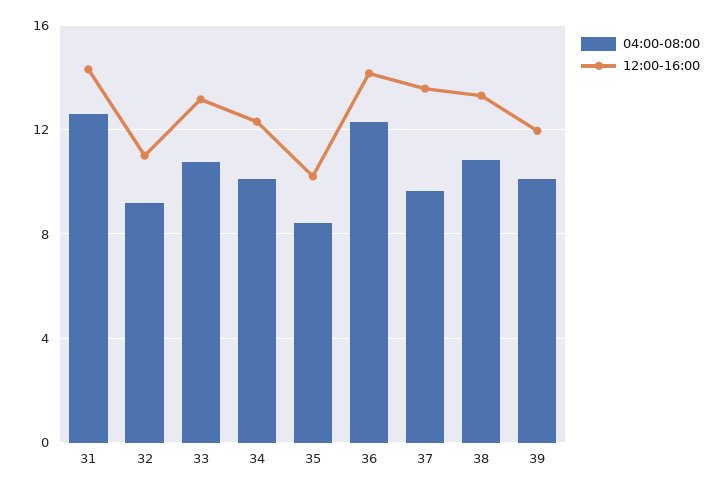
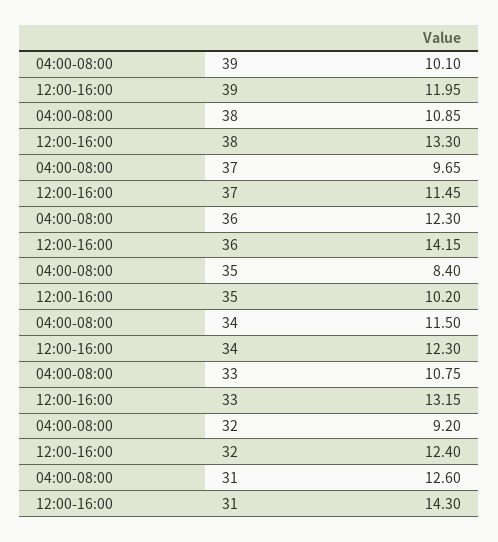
12:00-16:00, 32: 11 -> 12.4
04:00-08:00, 34: 10 -> 11.5
12:00-16:00, 37: 13.5 -> 11.45

